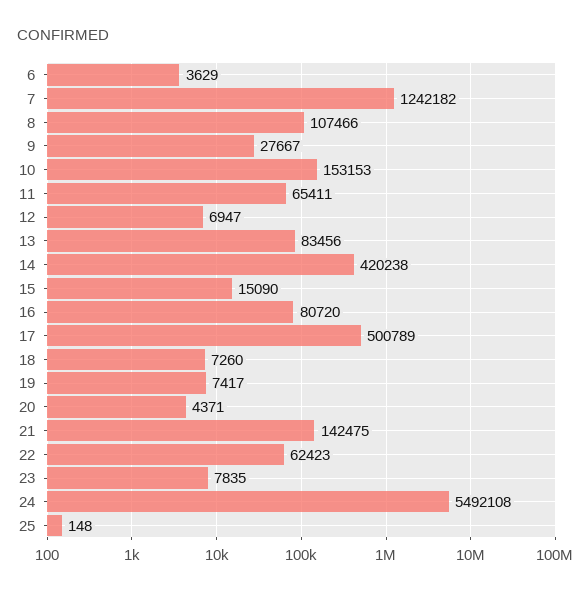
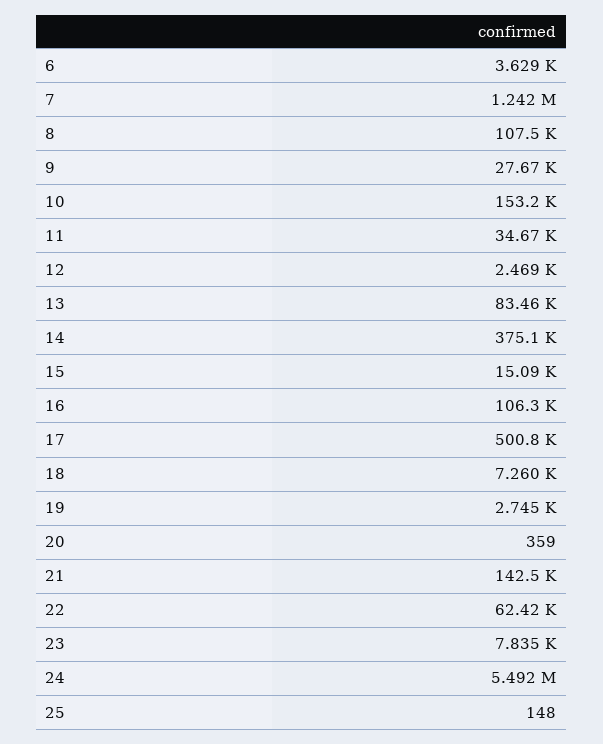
11: 65411 -> 34670
12: 6947 -> 2469
14: 420238 -> 375100
16: 80720 -> 106300
19: 7417 -> 2745
20: 4371 -> 359

